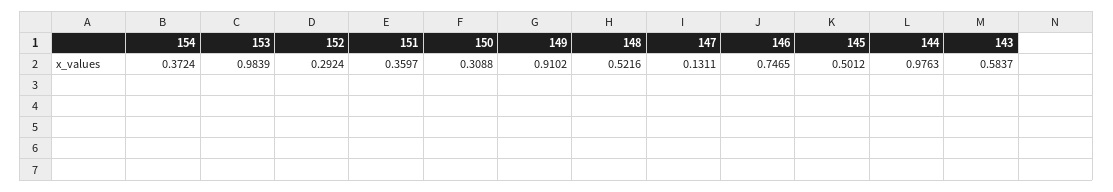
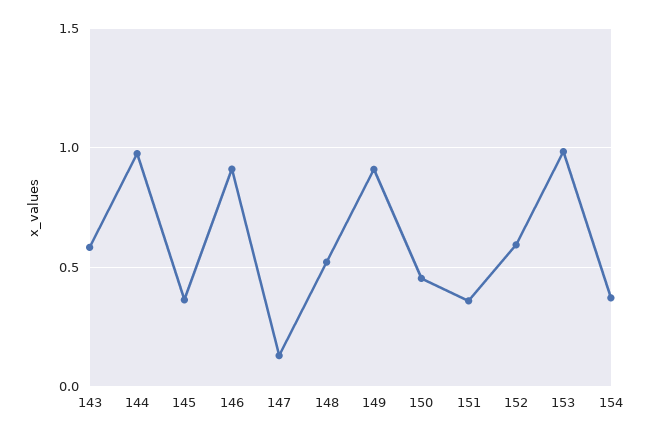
152: 0.2924 -> 0.6
150: 0.3088 -> 0.45
146: 0.7465 -> 0.9
145: 0.5012 -> 0.35

